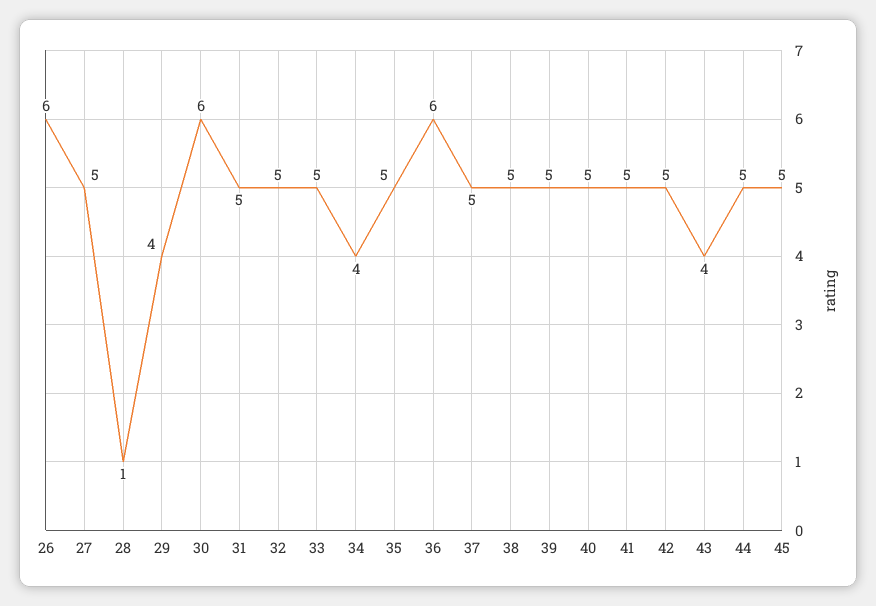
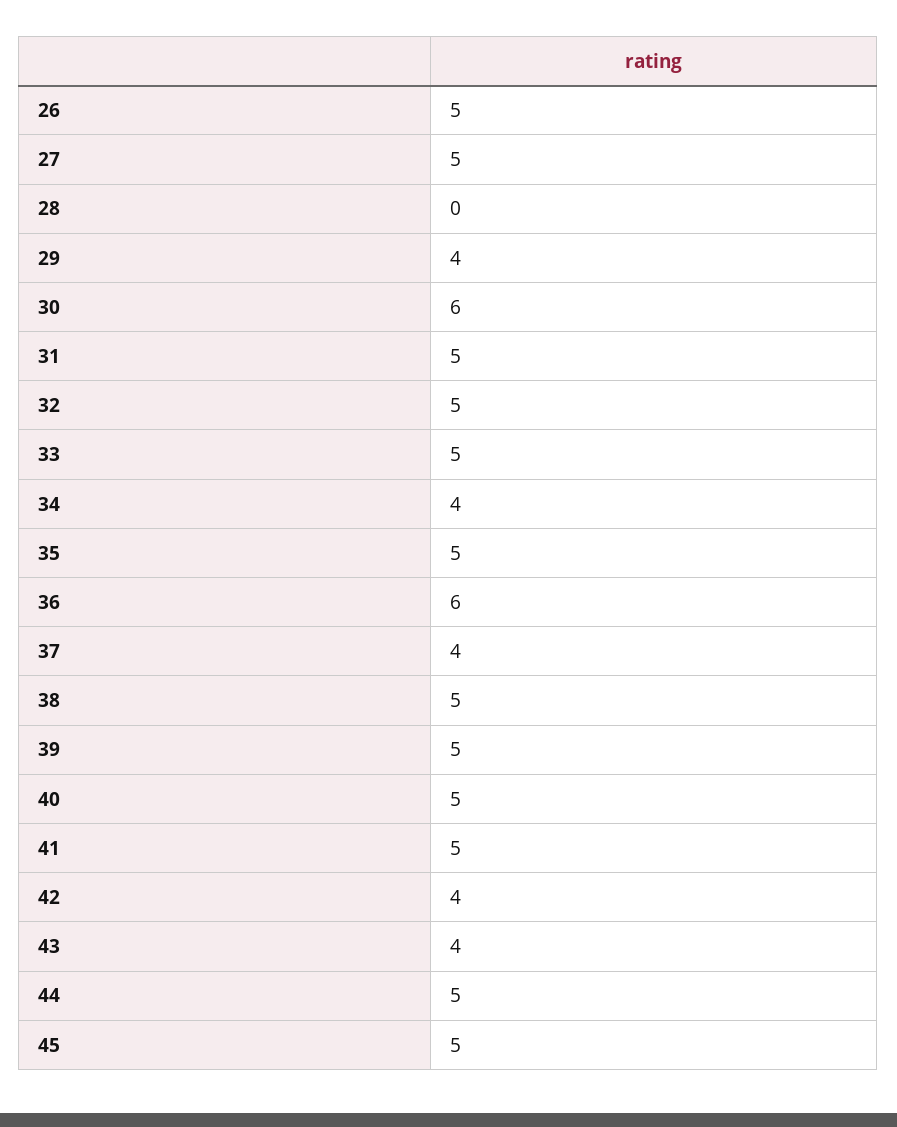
26: 6 -> 5
28: 1 -> 0
37: 5 -> 4
42: 5 -> 4

